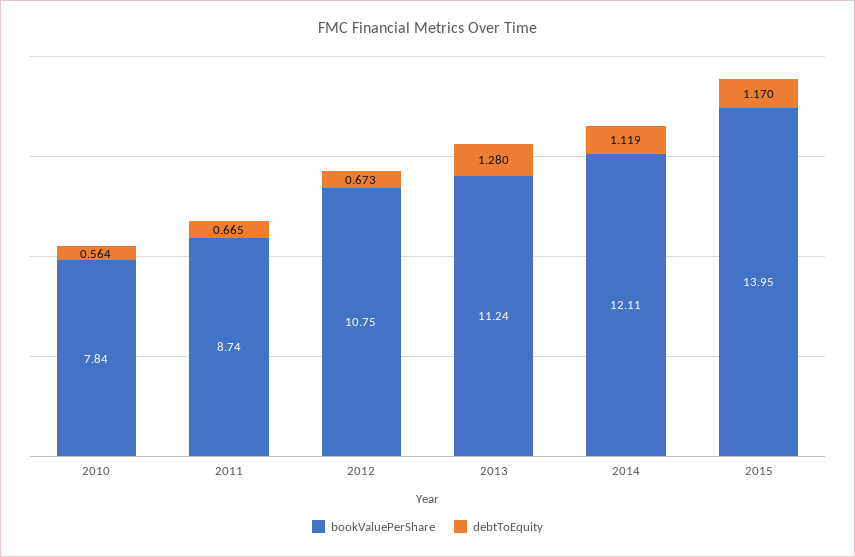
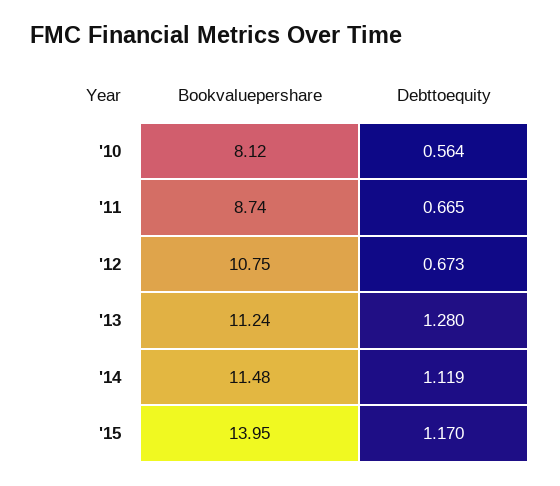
bookValuePerShare, 2010: 7.84 -> 8.12
bookValuePerShare, 2014: 12.11 -> 11.48

